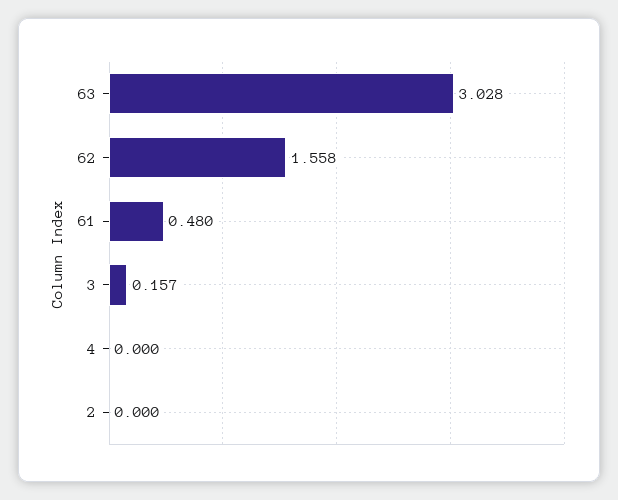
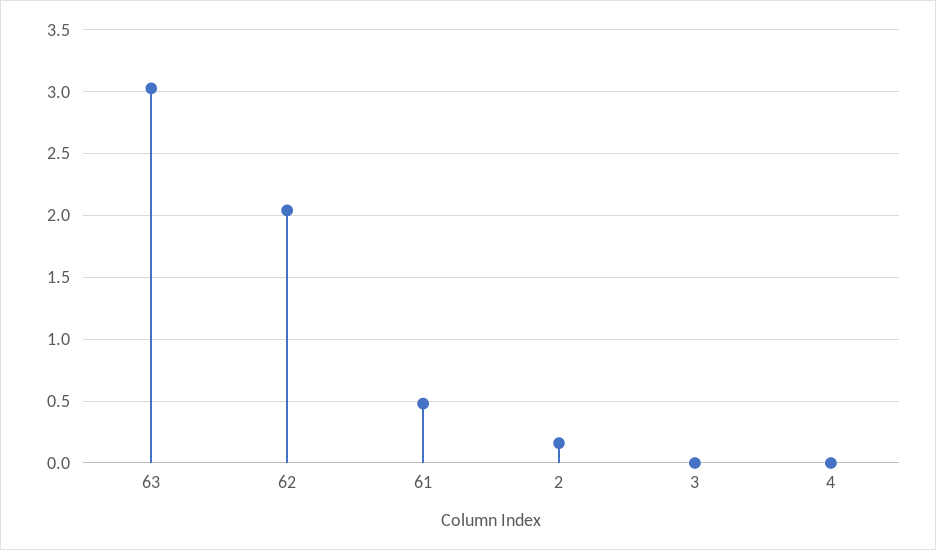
62: 1.558 -> 2.05
3: 0.157 -> 0
2: 0 -> 0.15

